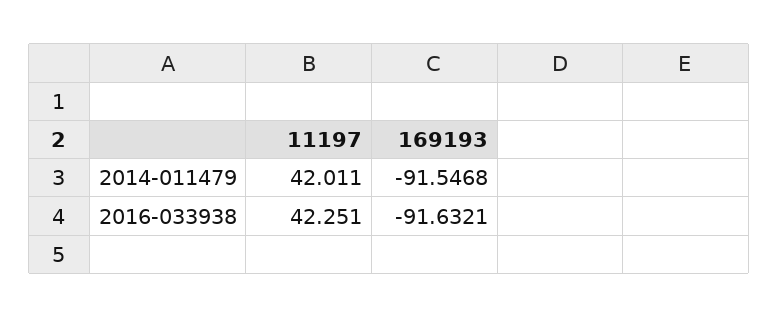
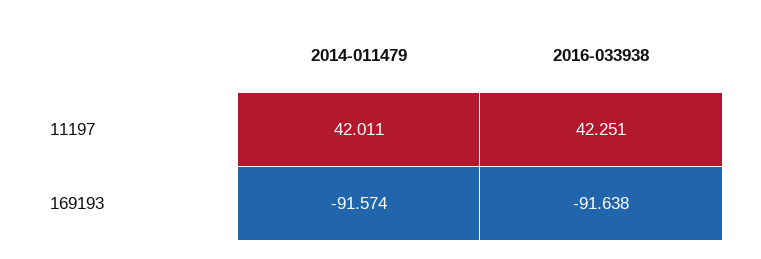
169193, 2014-011479: -91.5468 -> -91.574
169193, 2016-033938: -91.6321 -> -91.638

